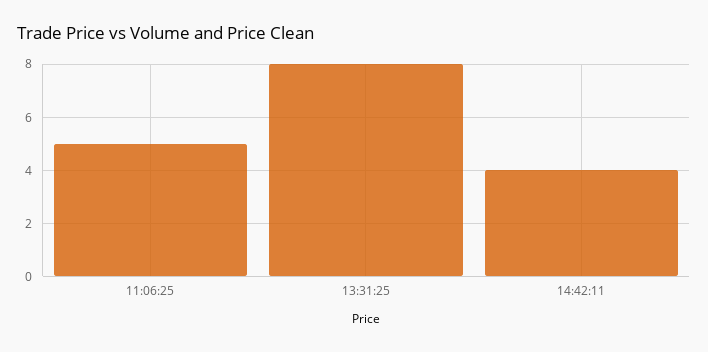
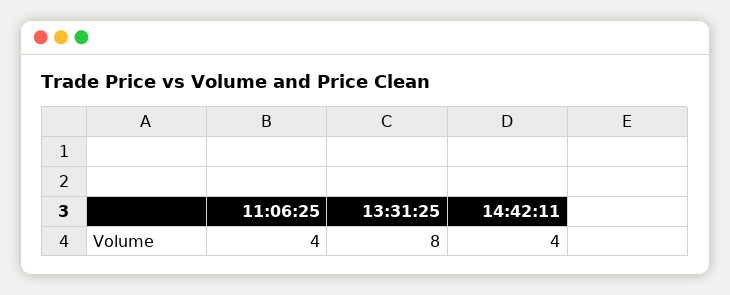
11:06:25: 5 -> 4

